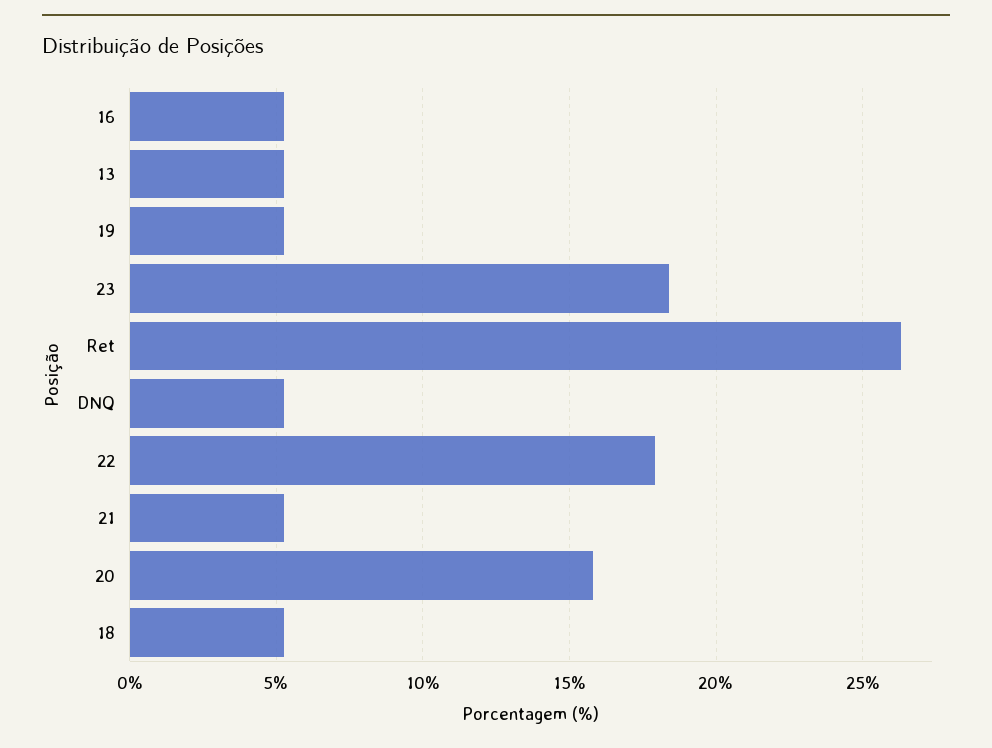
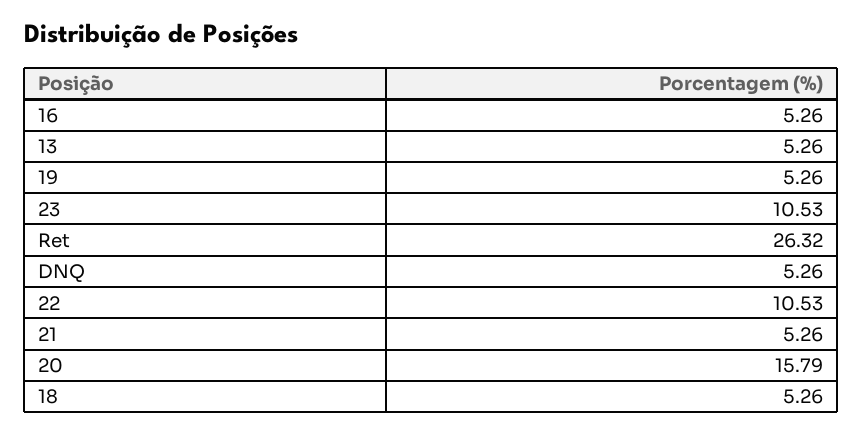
23: 18.5 -> 10.53
22: 18 -> 10.53

